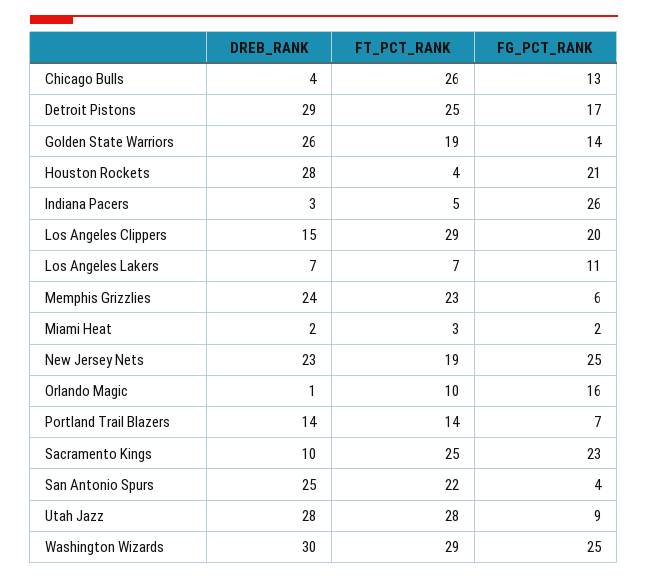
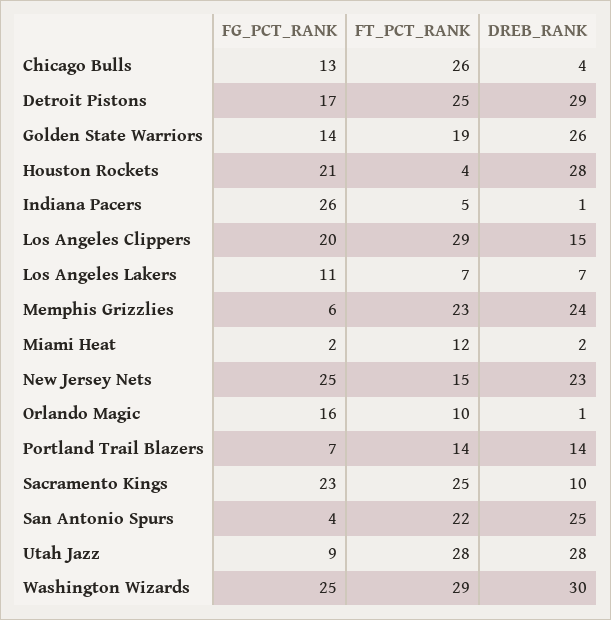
DREB_RANK, Indiana Pacers: 3 -> 1
FT_PCT_RANK, Miami Heat: 3 -> 12
FT_PCT_RANK, New Jersey Nets: 19 -> 15

